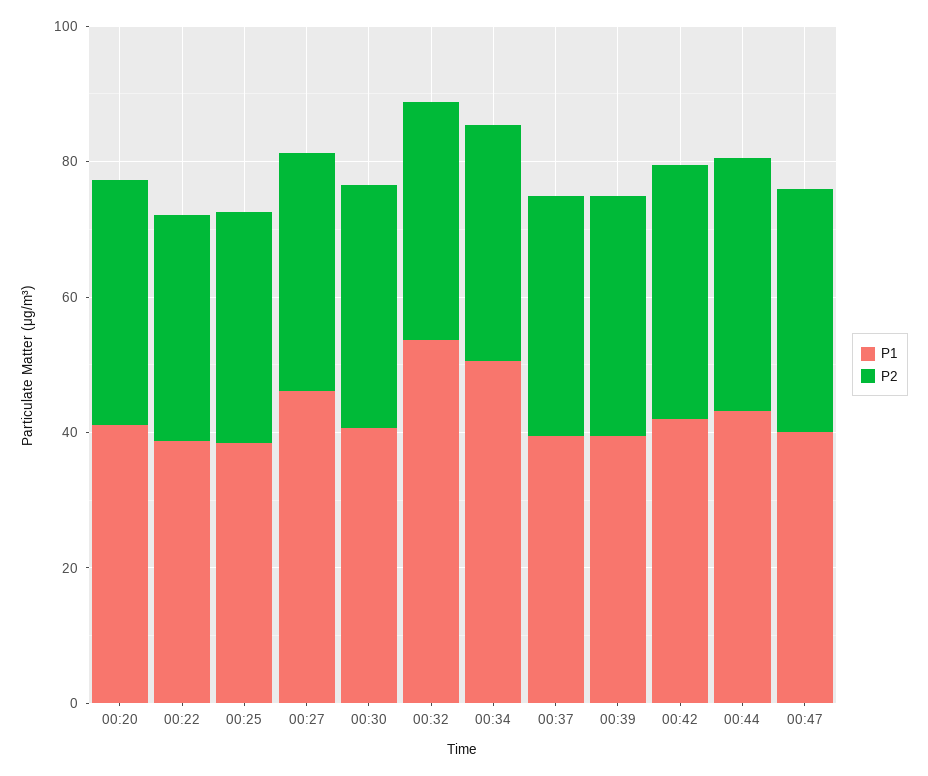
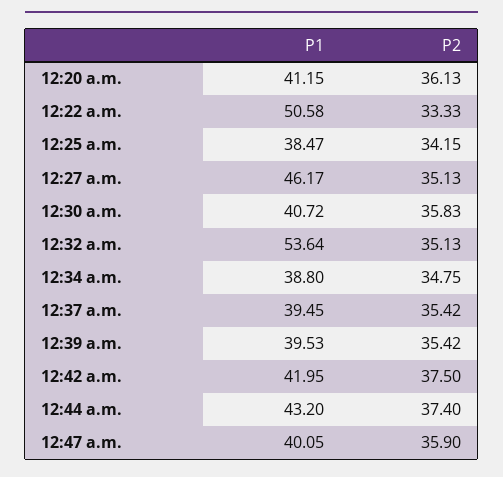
P1, 00:22: 40 -> 50.58
P1, 00:34: 50 -> 38.8

